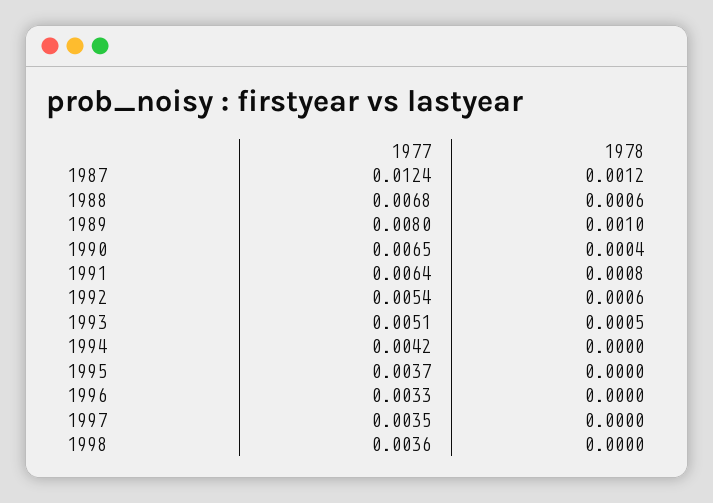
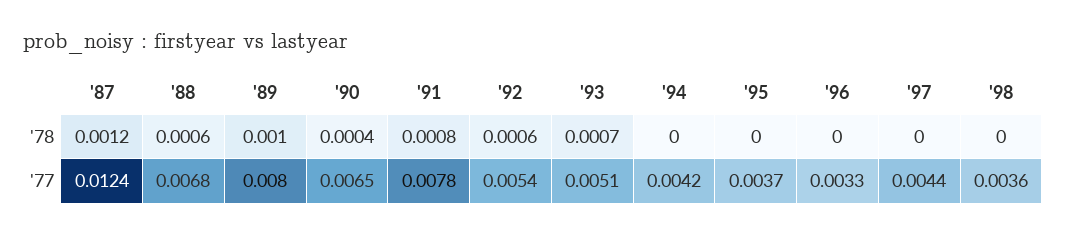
1977, 1991: 0.0064 -> 0.0078
1978, 1993: 0.0005 -> 0.0007
1977, 1997: 0.0035 -> 0.0044

